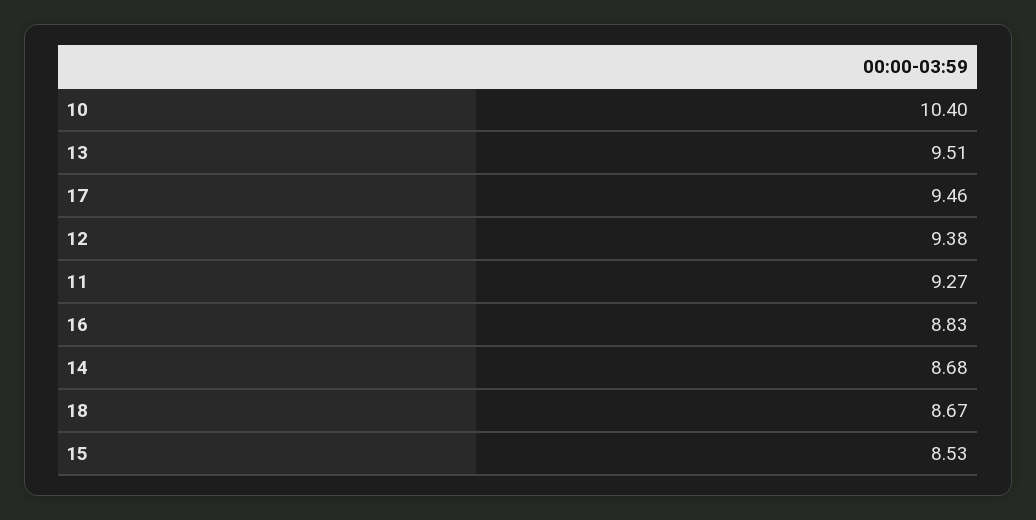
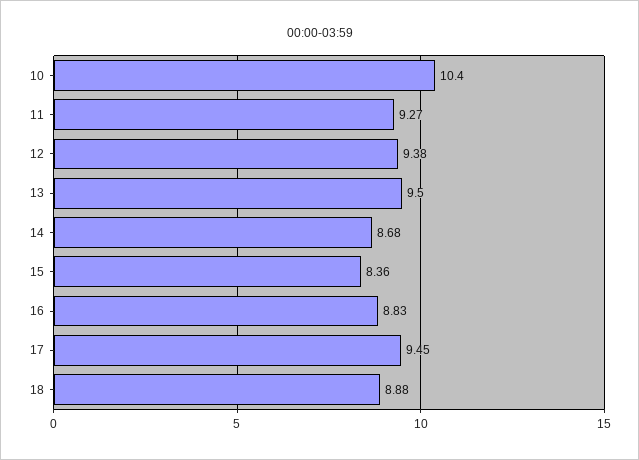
13: 9.51 -> 9.5
17: 9.46 -> 9.45
18: 8.67 -> 8.88
15: 8.53 -> 8.36

